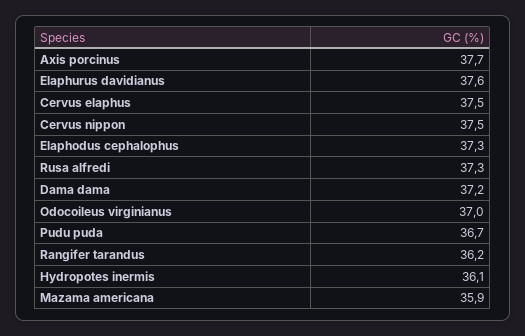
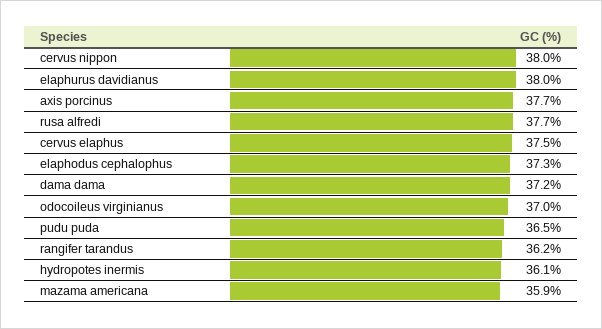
Elaphurus davidianus: 37.6 -> 38
Cervus nippon: 37.5 -> 38
Rusa alfredi: 37.3 -> 37.7
Pudu puda: 36.7 -> 36.5

